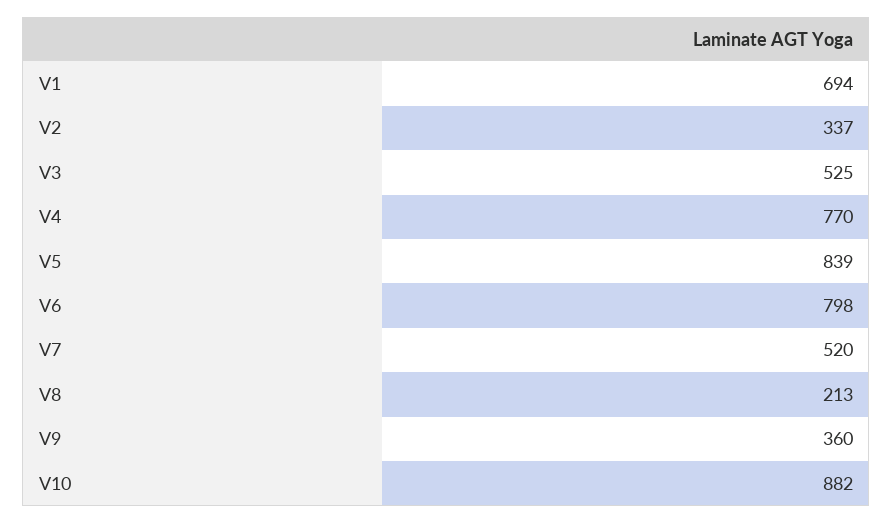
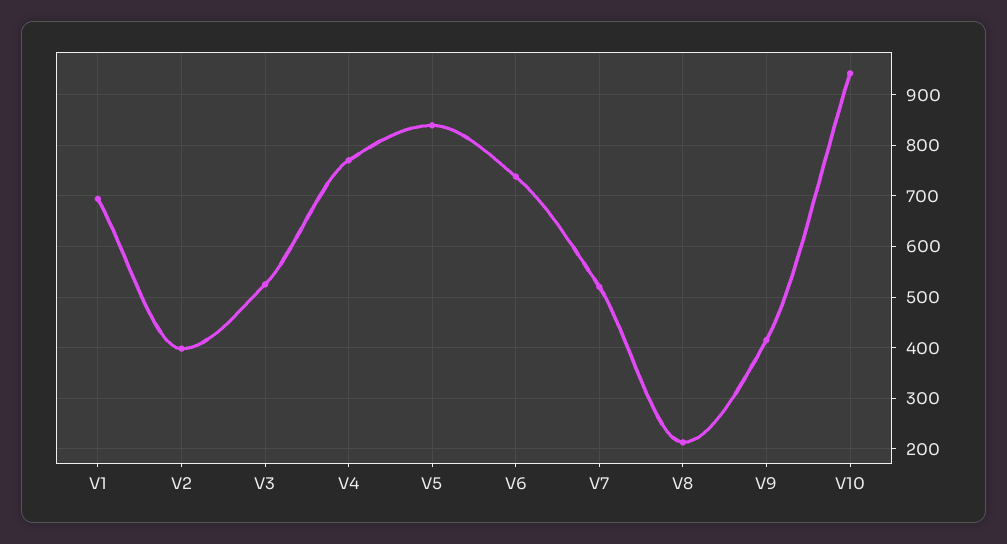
V2: 337 -> 400
V6: 798 -> 740
V9: 360 -> 420
V10: 882 -> 940

